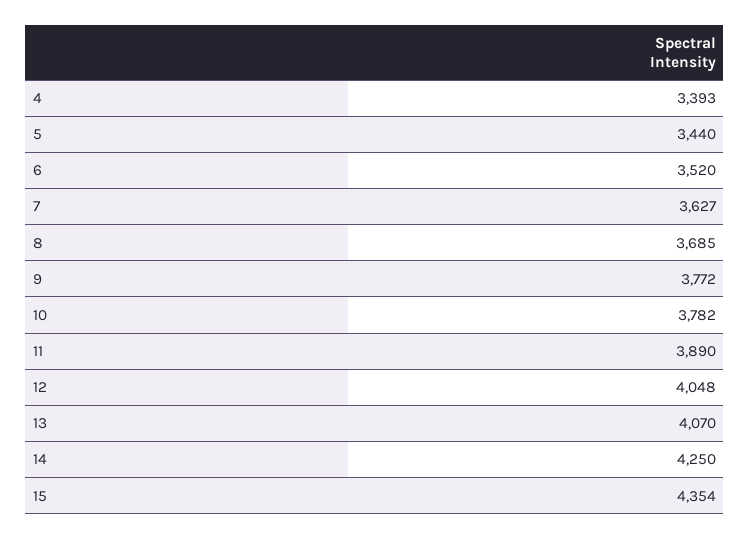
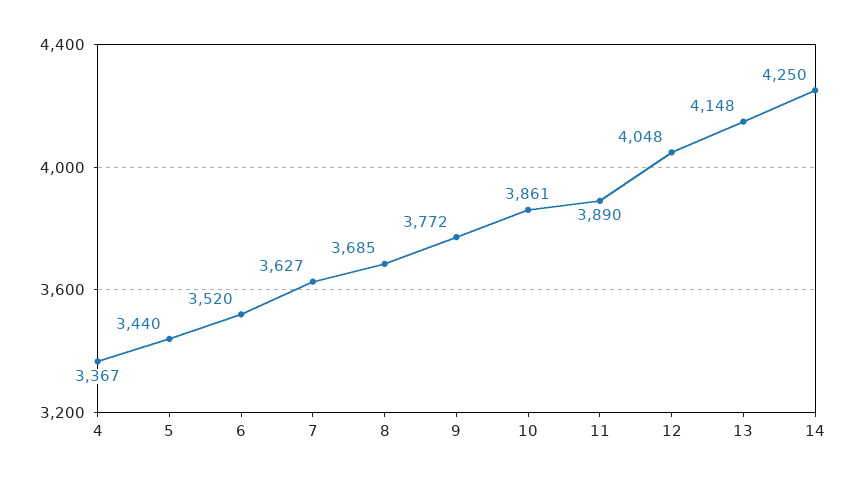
4: 3393 -> 3367
10: 3782 -> 3861
13: 4070 -> 4148
15: 4354 -> none

